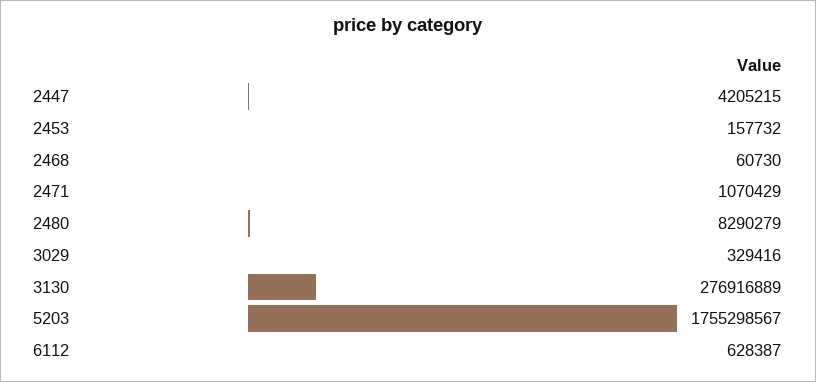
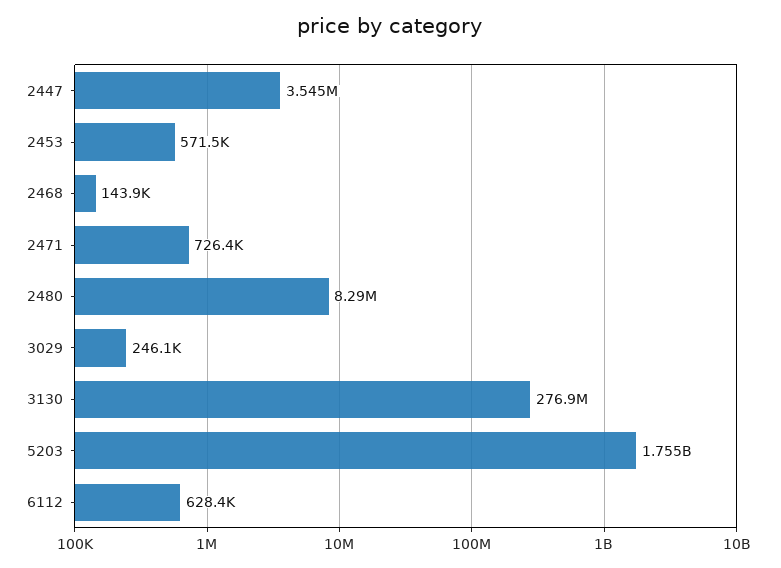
2447: 4205215 -> 3545000
2453: 157732 -> 571500
2468: 60730 -> 143900
2471: 1070429 -> 726400
3029: 329416 -> 246100

